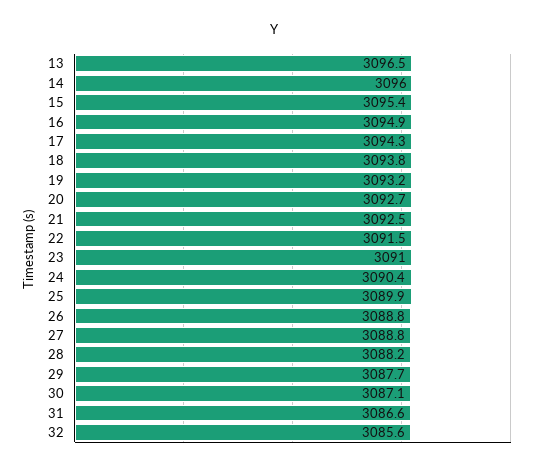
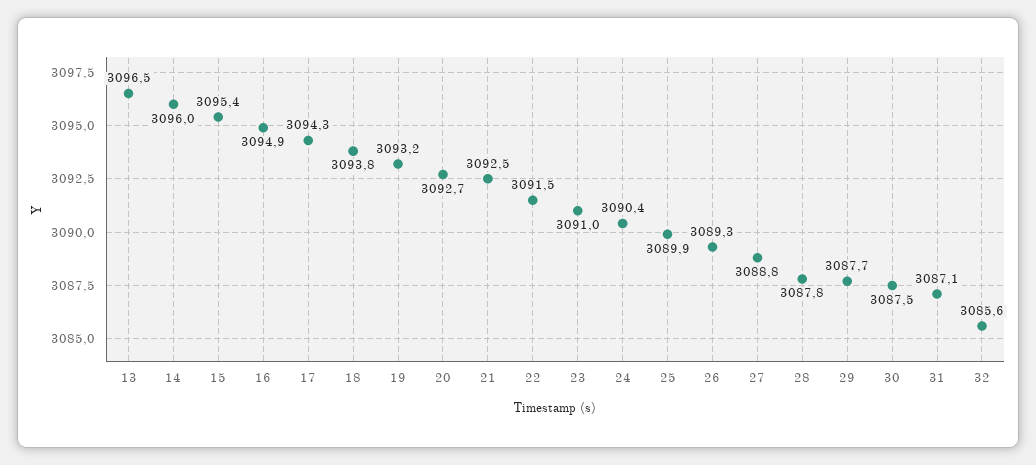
26: 3088.8 -> 3089.3
28: 3088.2 -> 3087.8
30: 3087.1 -> 3087.5
31: 3086.6 -> 3087.1

